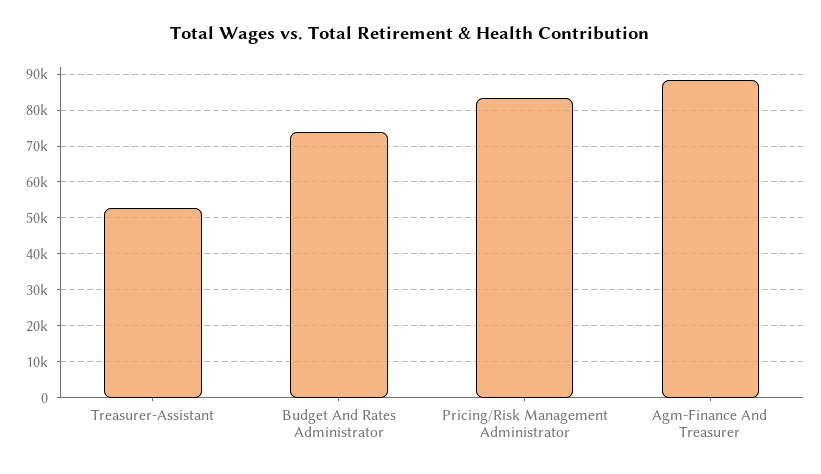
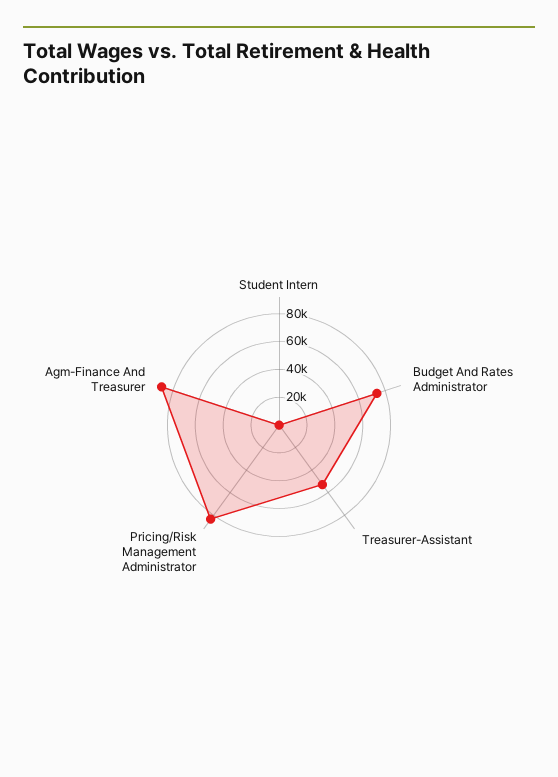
Student Intern: none -> 0

